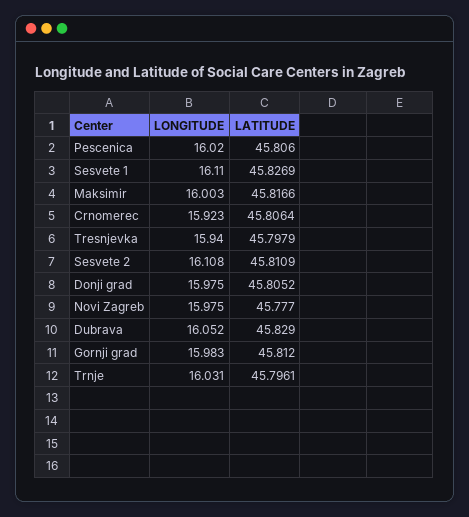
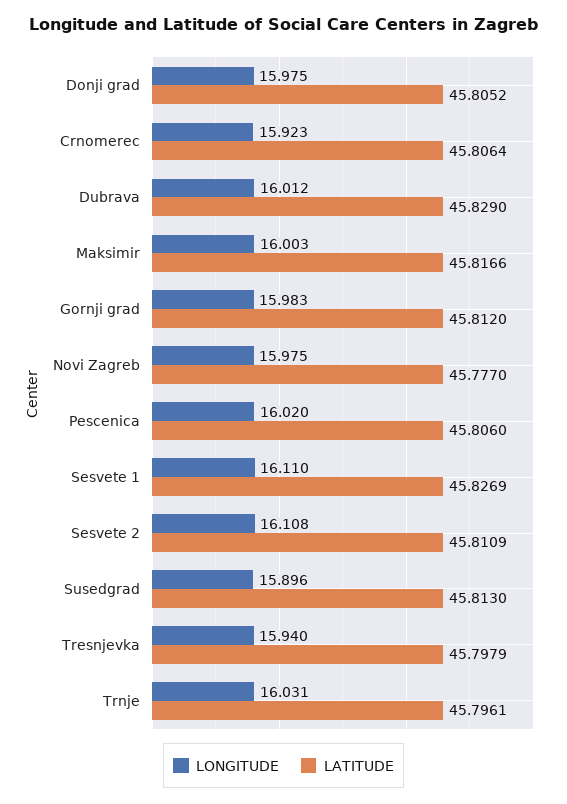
LONGITUDE, Dubrava: 16.052 -> 16.012
LONGITUDE, Susedgrad: none -> 15.896
LATITUDE, Susedgrad: none -> 45.813

